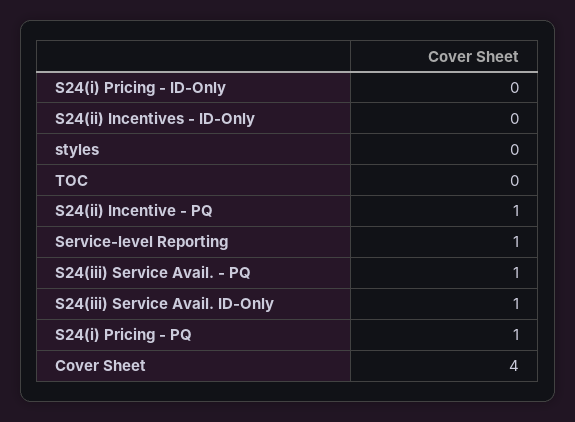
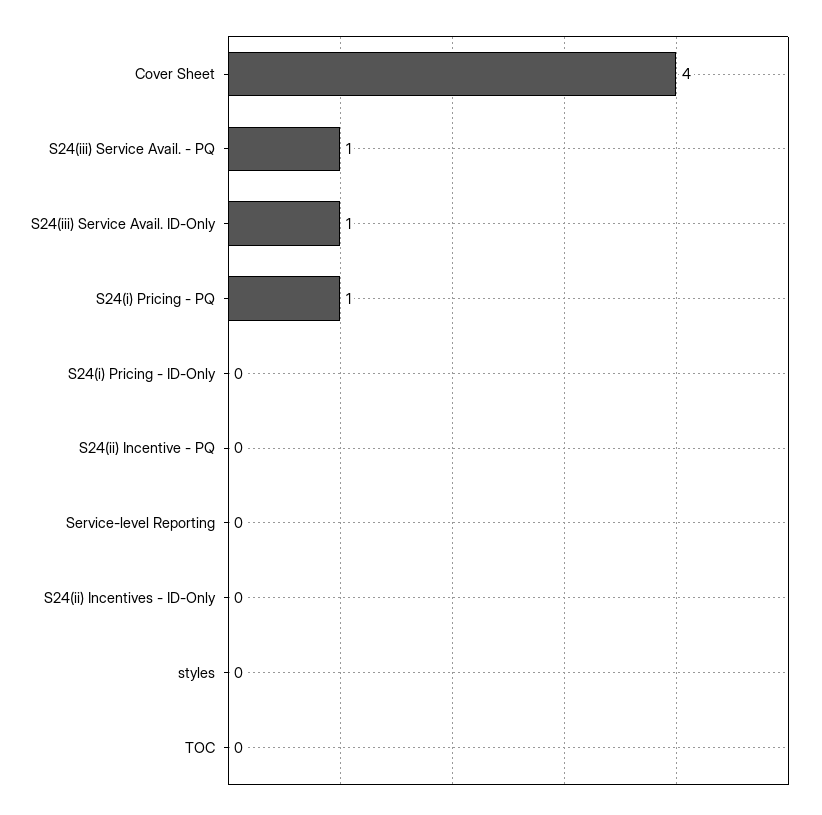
S24(ii) Incentive - PQ: 1 -> 0
Service-level Reporting: 1 -> 0

